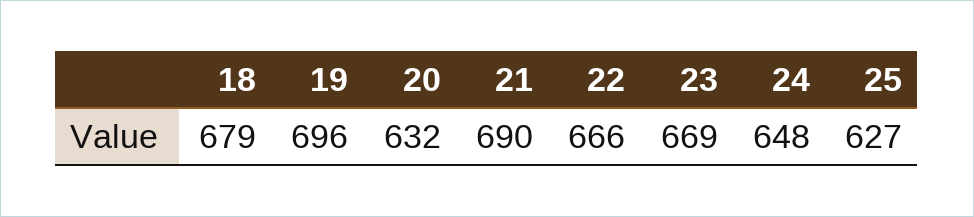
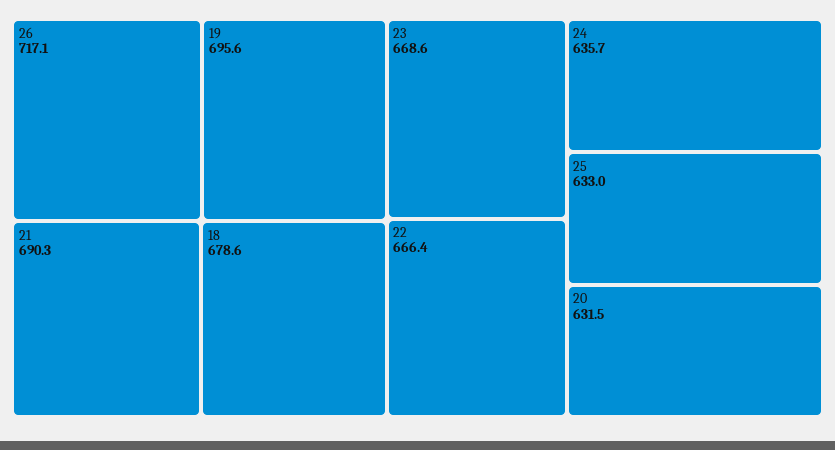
24: 648 -> 635.7
25: 627 -> 633
26: none -> 717.1

